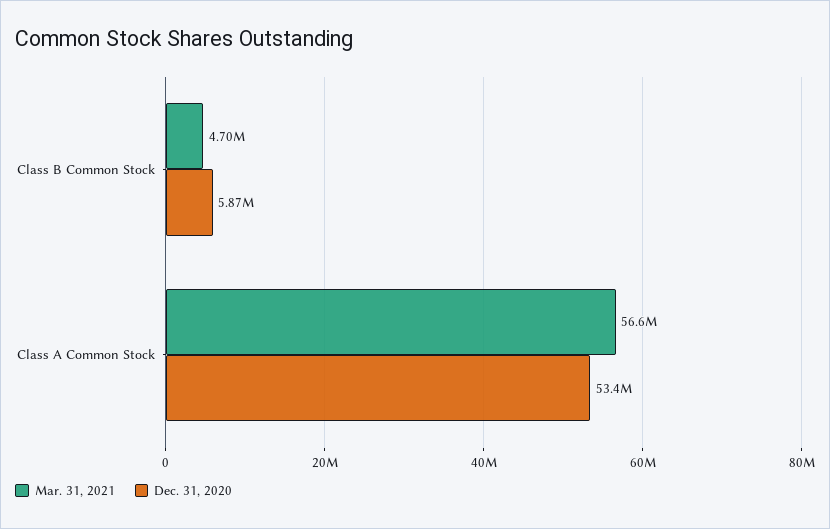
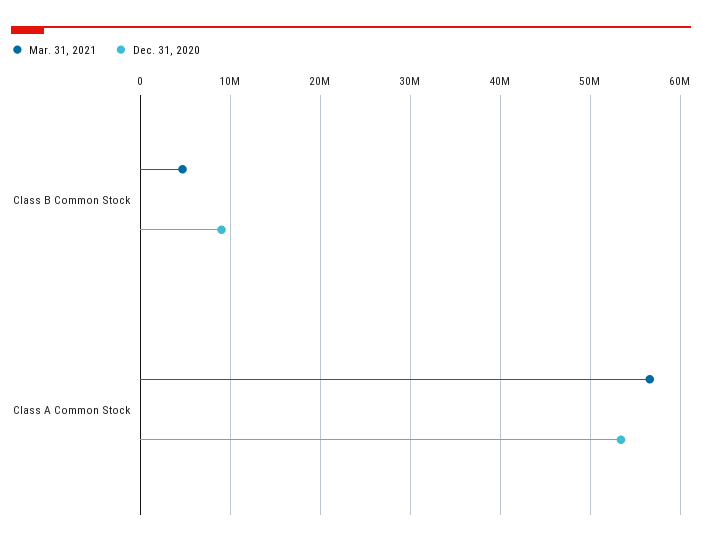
Dec. 31, 2020, Class B Common Stock: 5870000 -> 9000000

